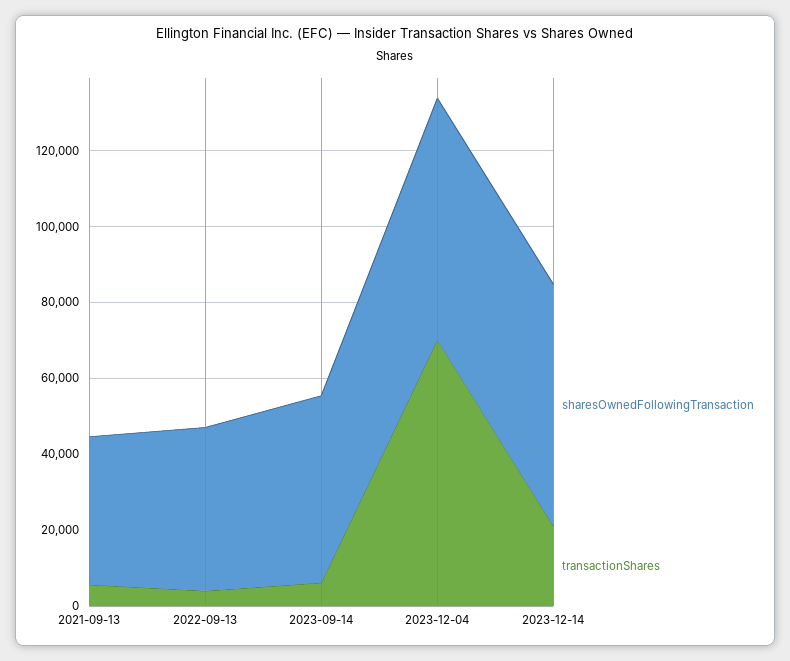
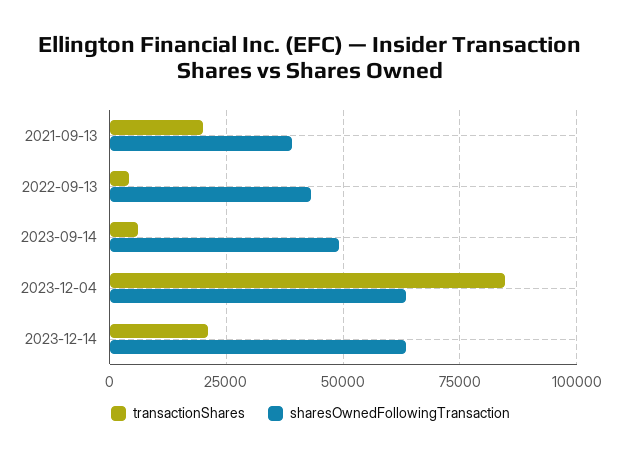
transactionShares, 2021-09-13: 5000 -> 20000
transactionShares, 2023-12-04: 70000 -> 85000

